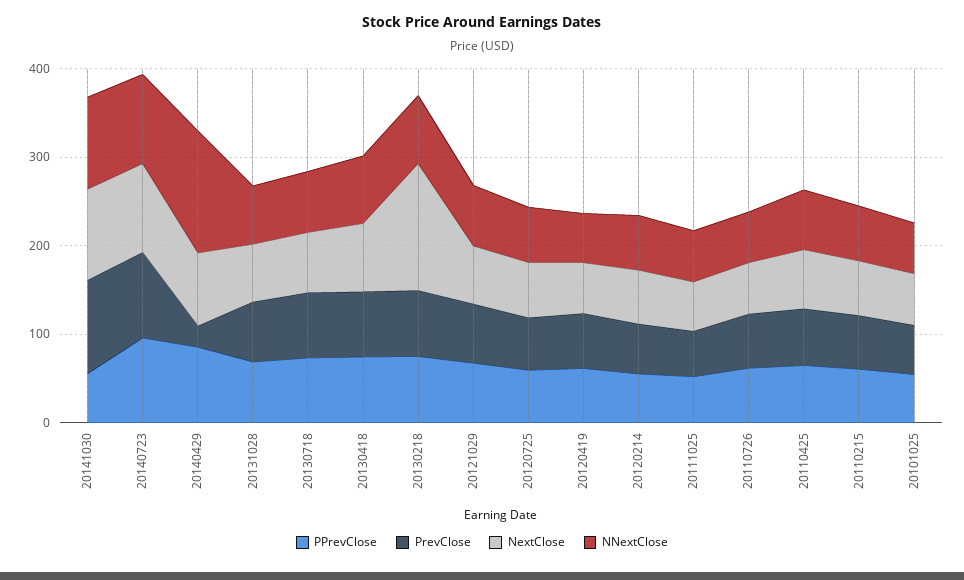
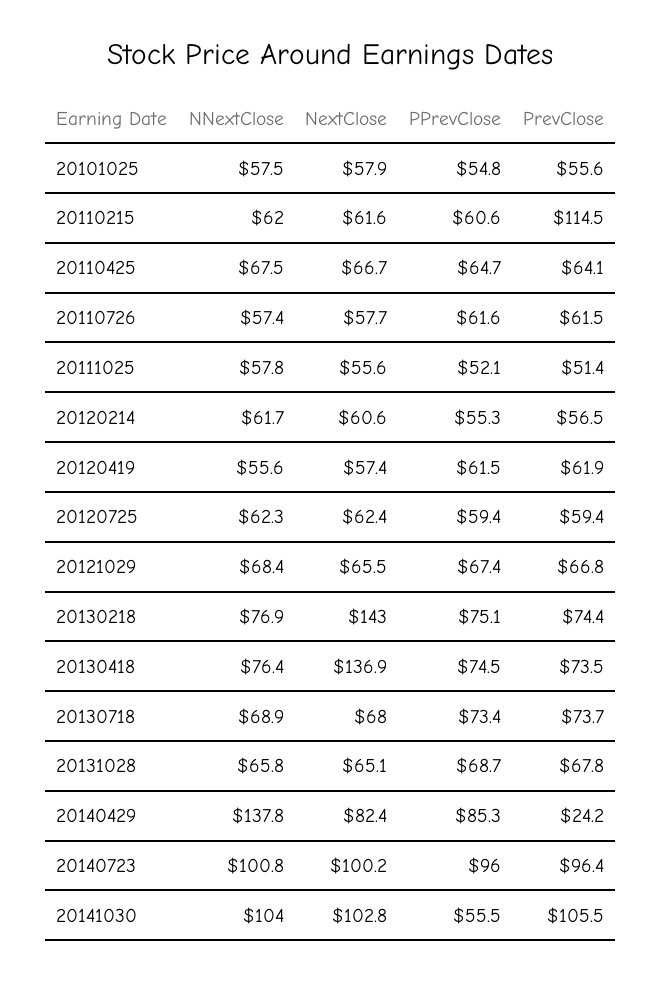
NextClose, 20130418: 80 -> 136.9
PrevClose, 20110215: 60 -> 114.5

